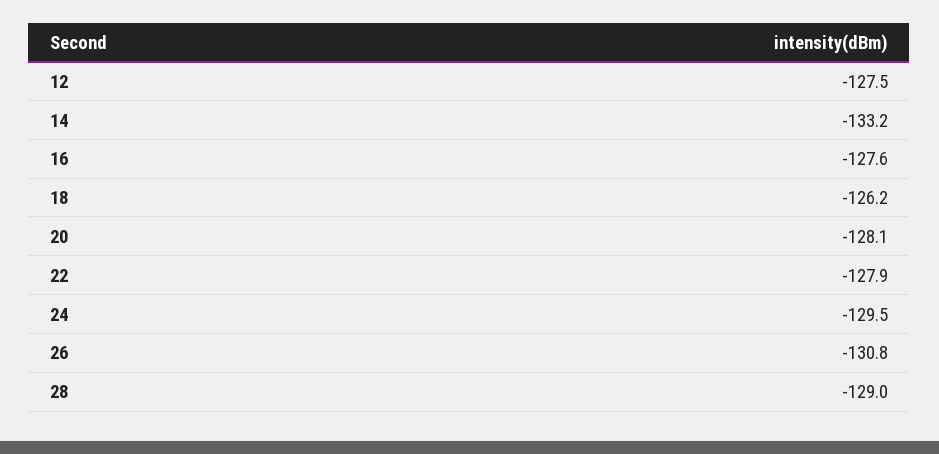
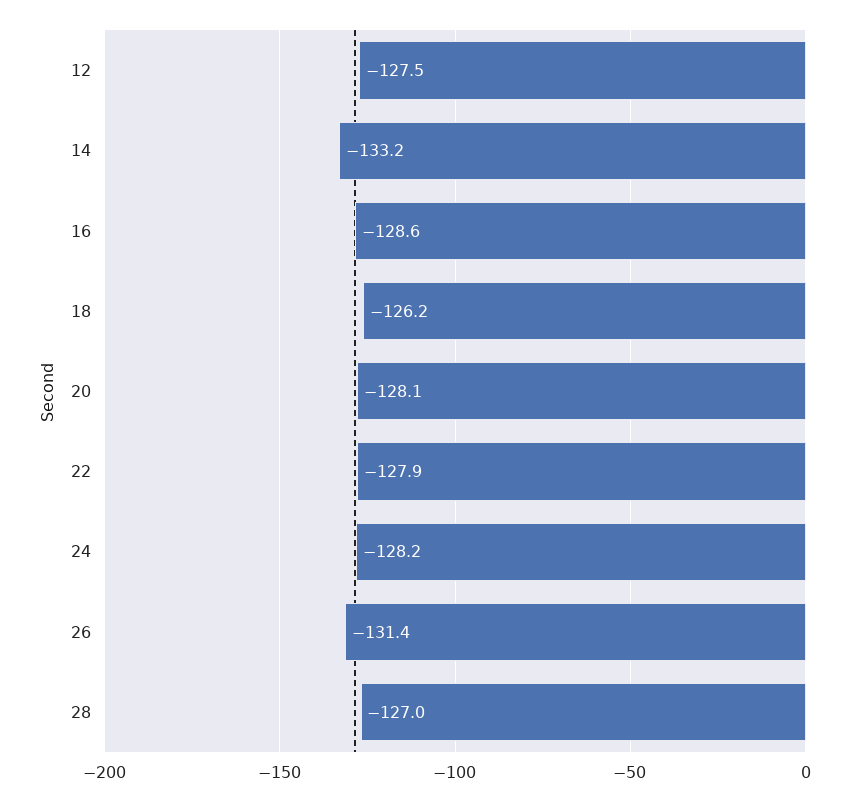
16: -127.6 -> -128.6
24: -129.5 -> -128.2
26: -130.8 -> -131.4
28: -129 -> -127

